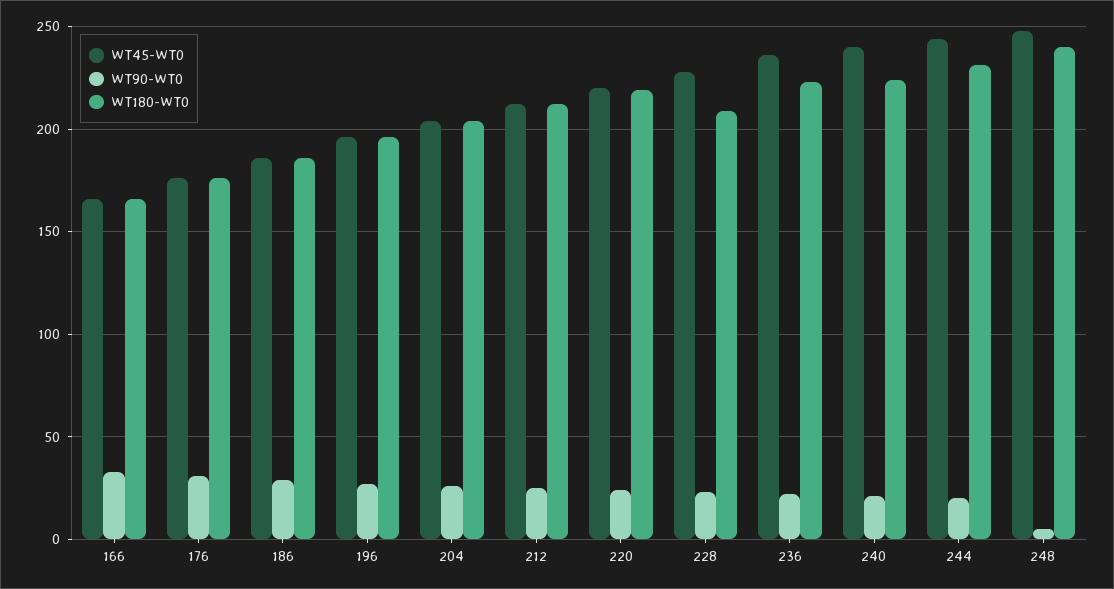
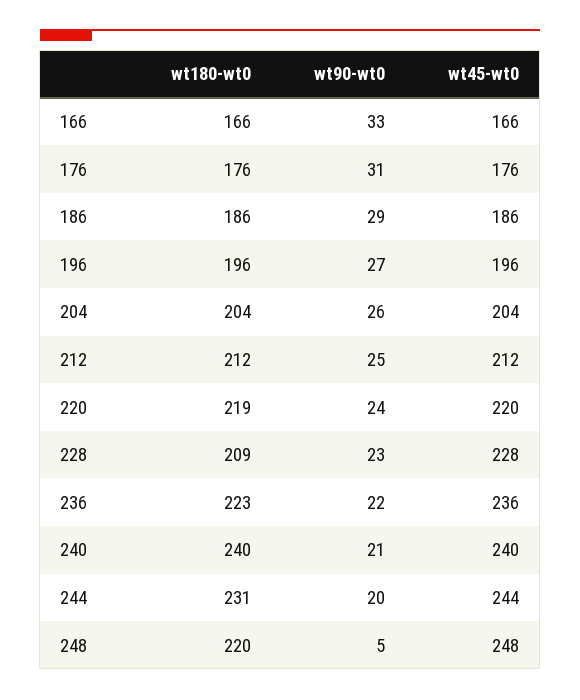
WT180-WT0, 240: 225 -> 240
WT180-WT0, 248: 240 -> 220

